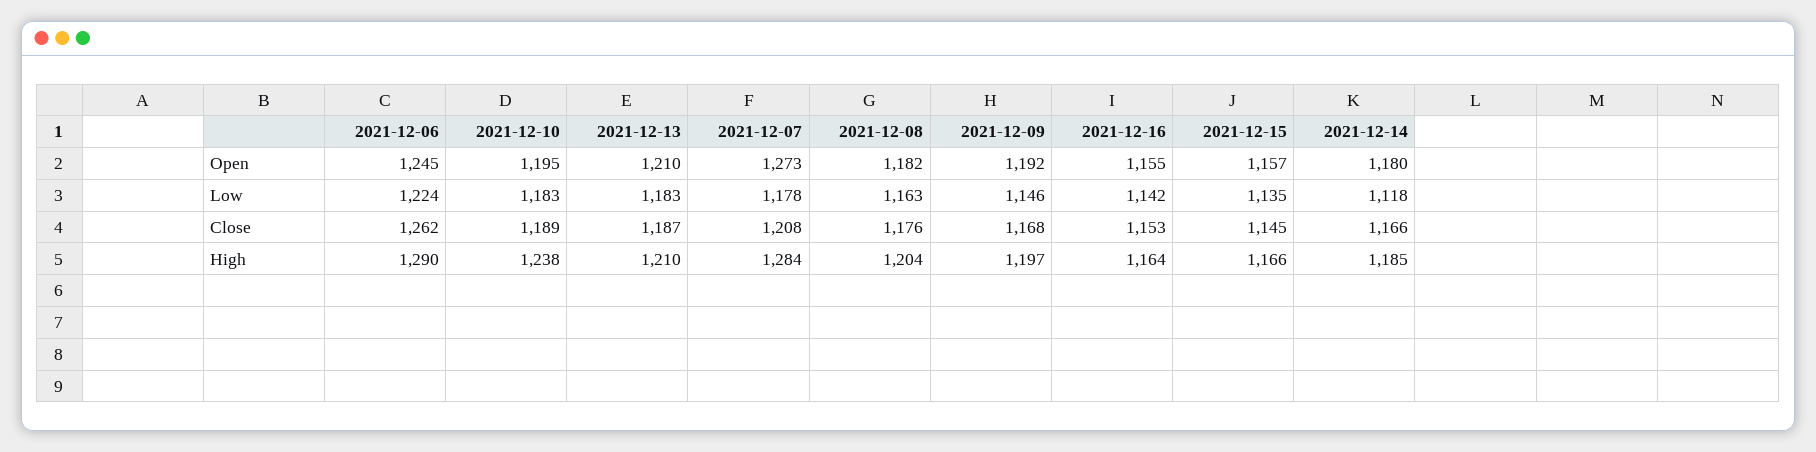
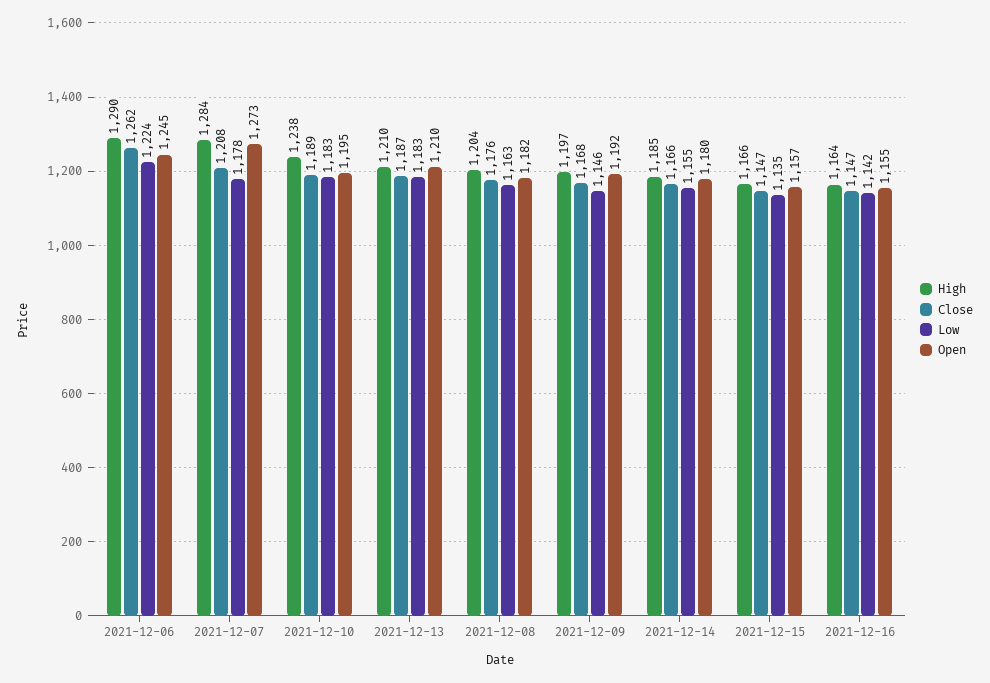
Low, 2021-12-14: 1118 -> 1155
Close, 2021-12-16: 1153 -> 1147
Close, 2021-12-15: 1145 -> 1147

